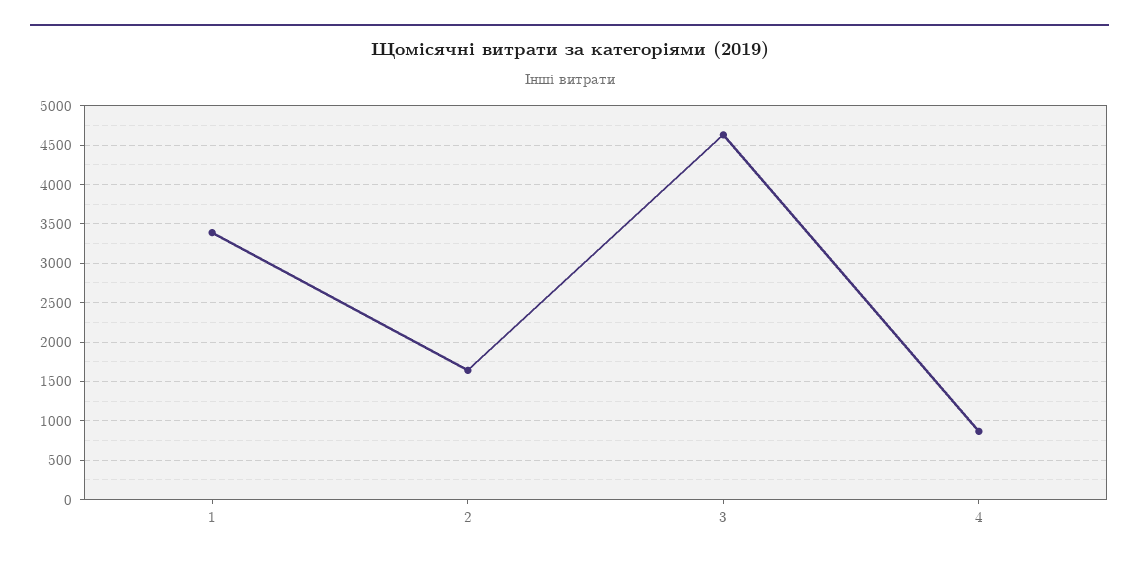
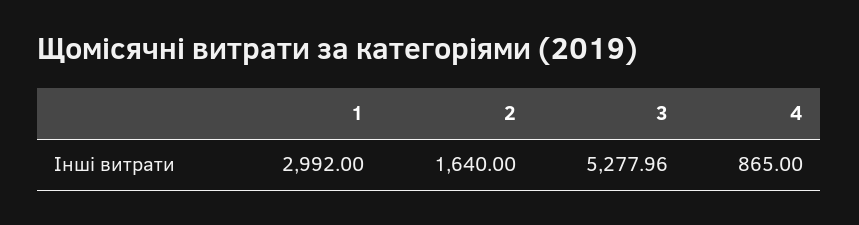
1: 3400 -> 2992
3: 4600 -> 5277.96

